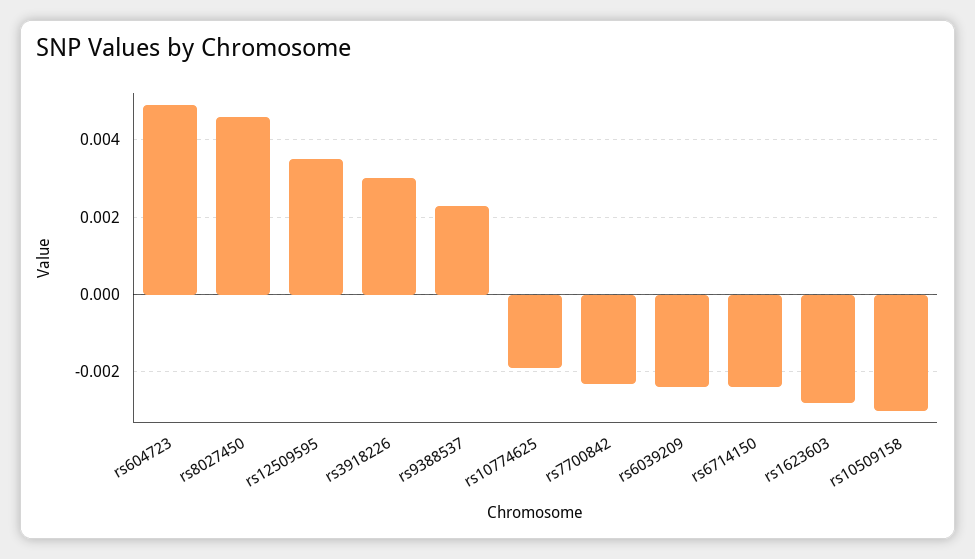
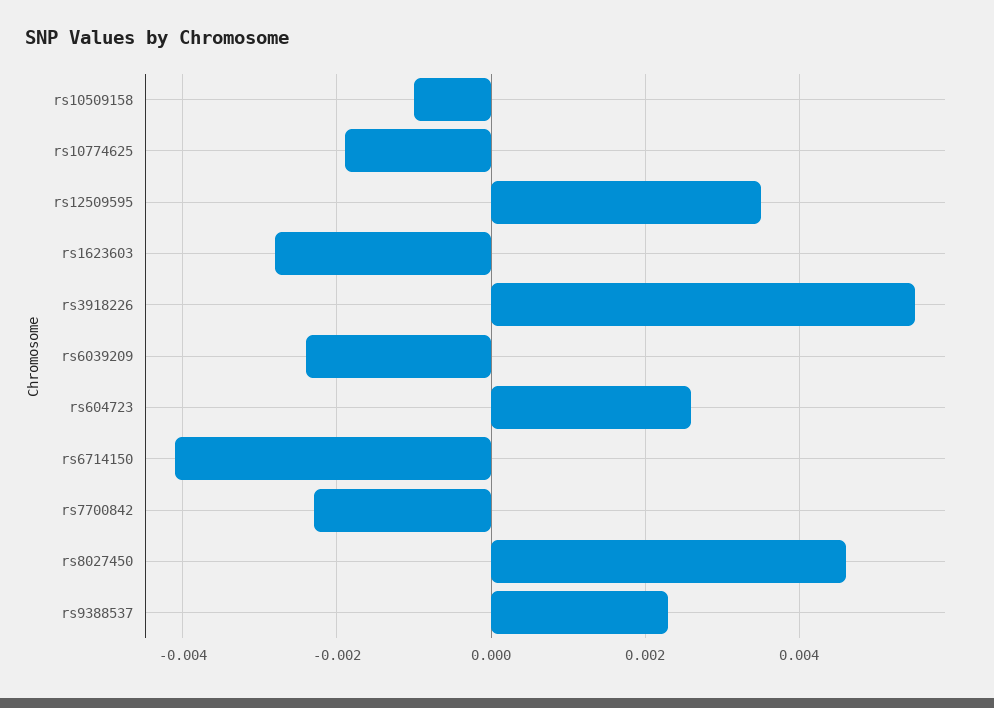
rs604723: 0.005 -> 0.0025
rs3918226: 0.003 -> 0.0055
rs6714150: -0.0025 -> -0.004
rs10509158: -0.003 -> -0.001

